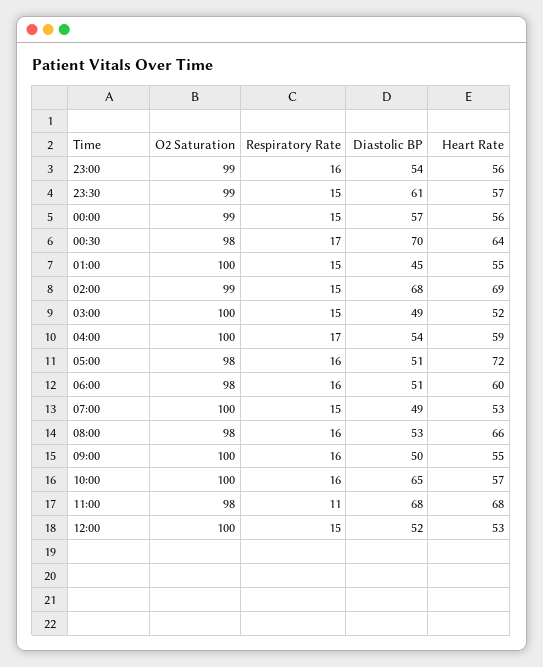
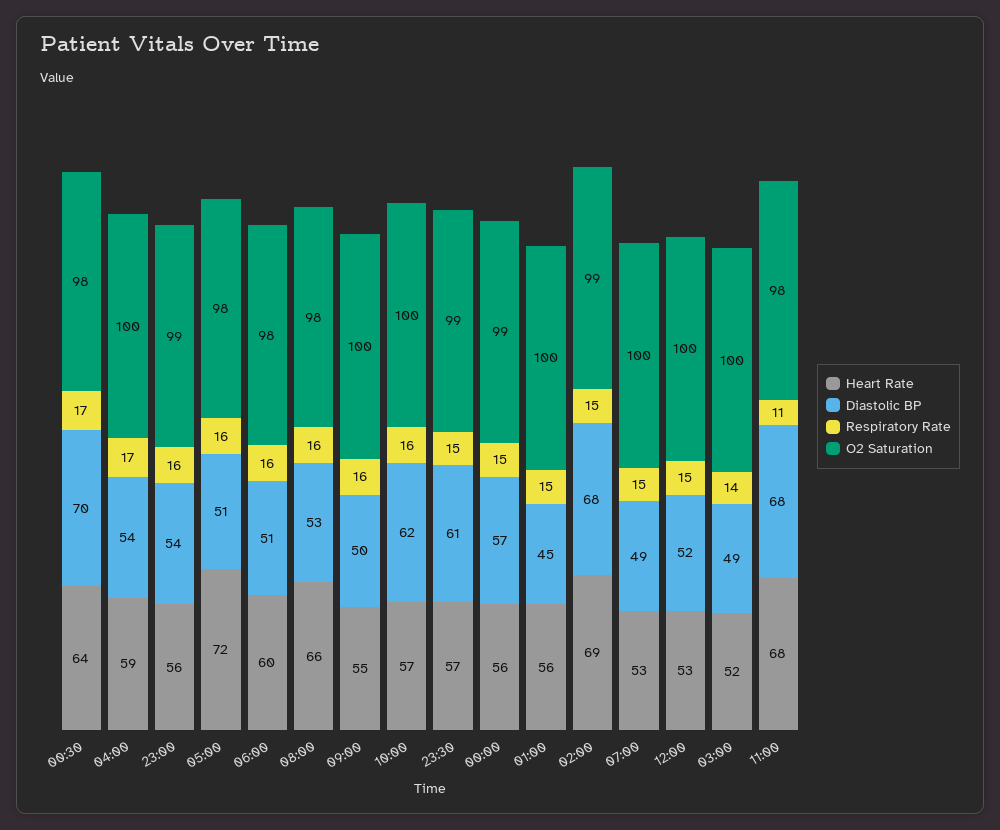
Heart Rate, 01:00: 55 -> 56
Respiratory Rate, 03:00: 15 -> 14
Diastolic BP, 10:00: 65 -> 62

